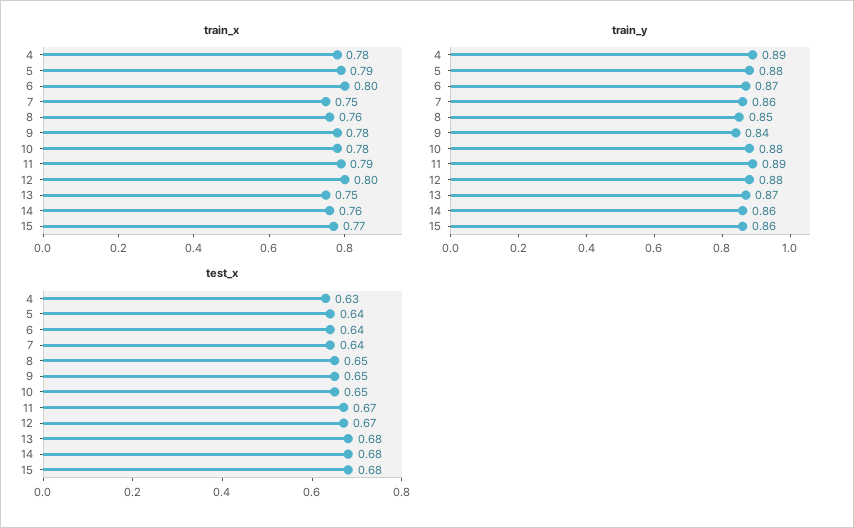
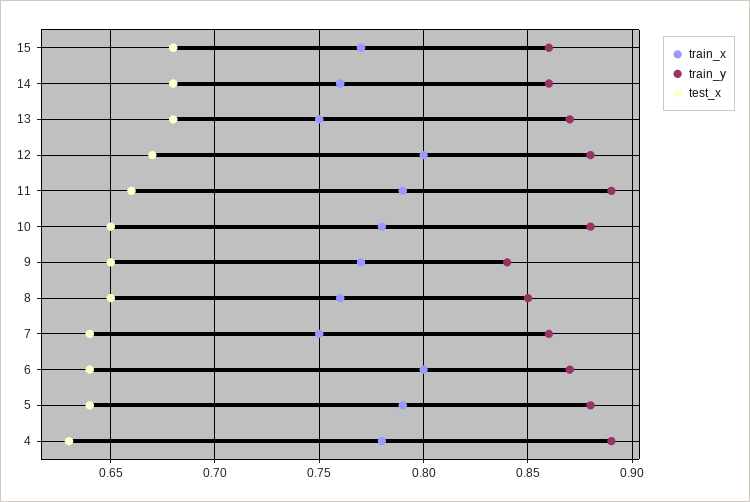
train_x, 9: 0.78 -> 0.77
test_x, 11: 0.67 -> 0.66

